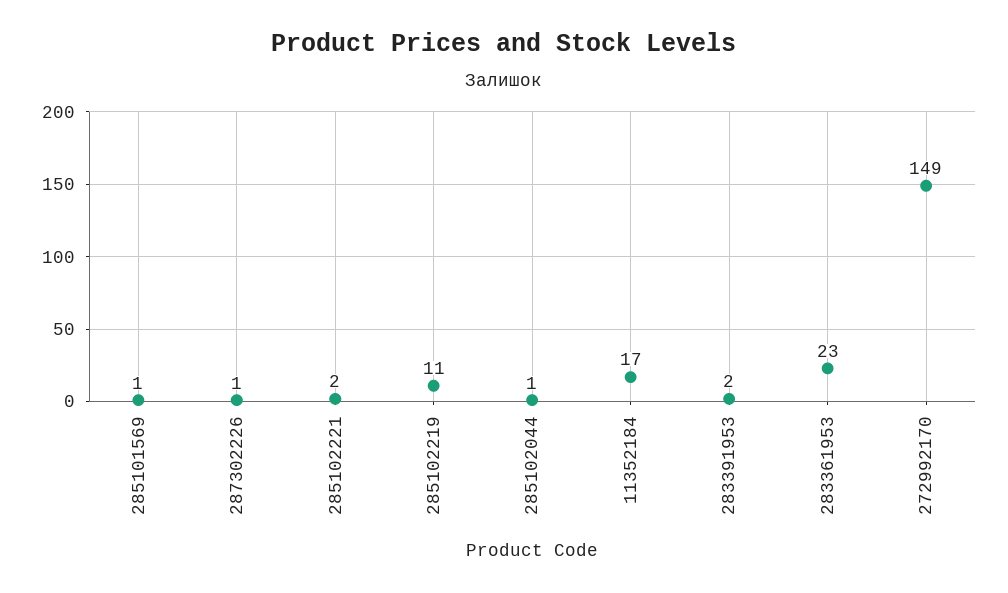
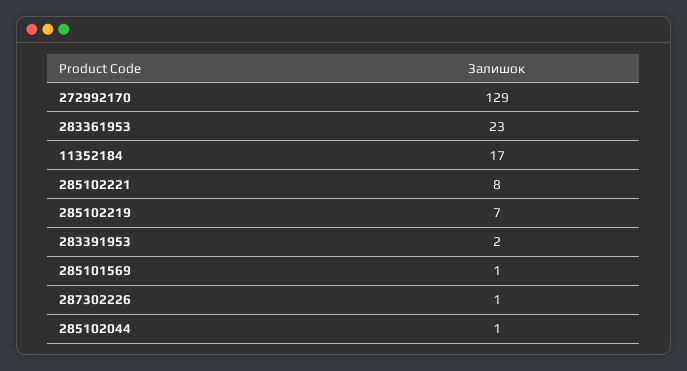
285102221: 2 -> 8
285102219: 11 -> 7
272992170: 149 -> 129

